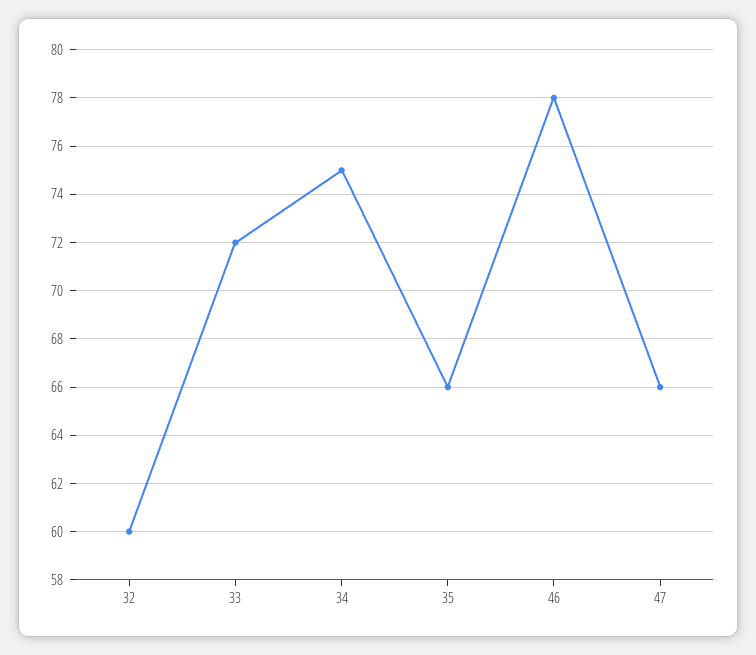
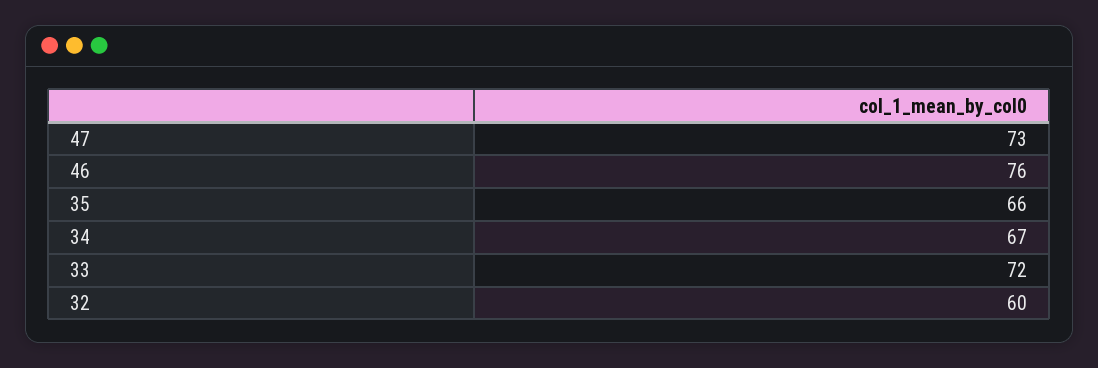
34: 75 -> 67
46: 78 -> 76
47: 66 -> 73

